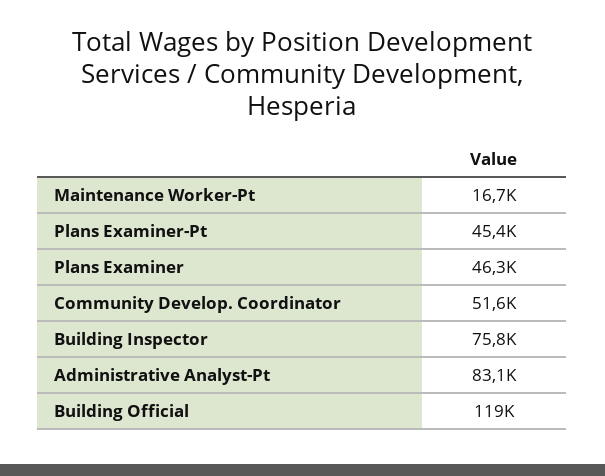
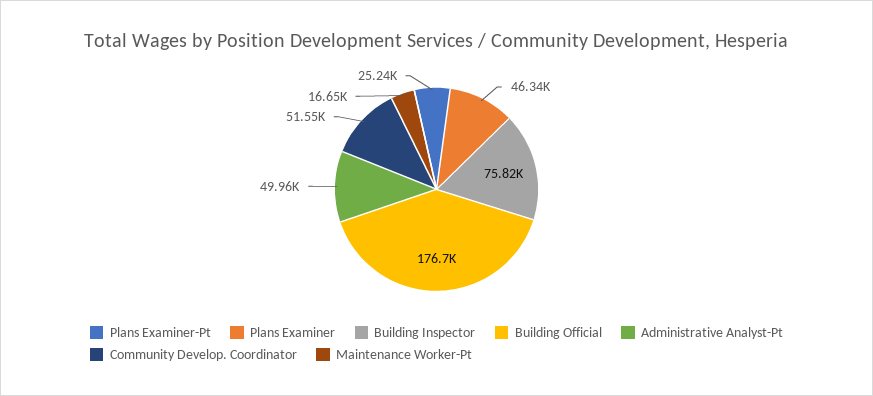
Plans Examiner-Pt: 45400 -> 25240
Administrative Analyst-Pt: 83100 -> 49960
Building Official: 119000 -> 176700

